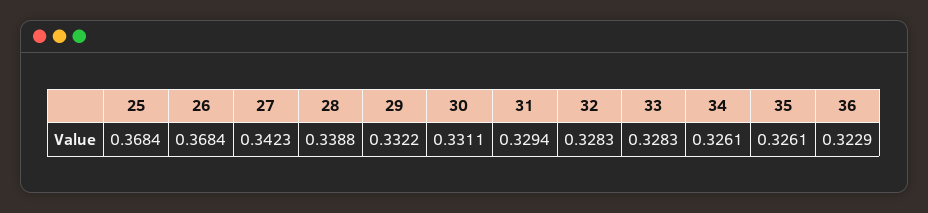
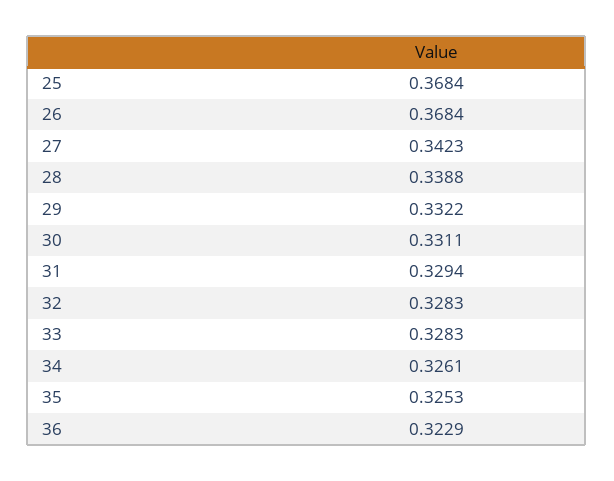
35: 0.3261 -> 0.3253

